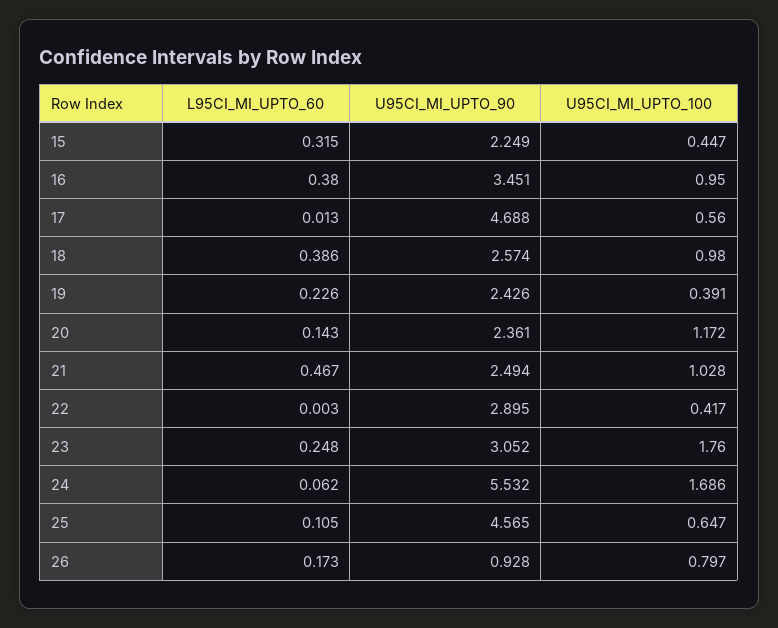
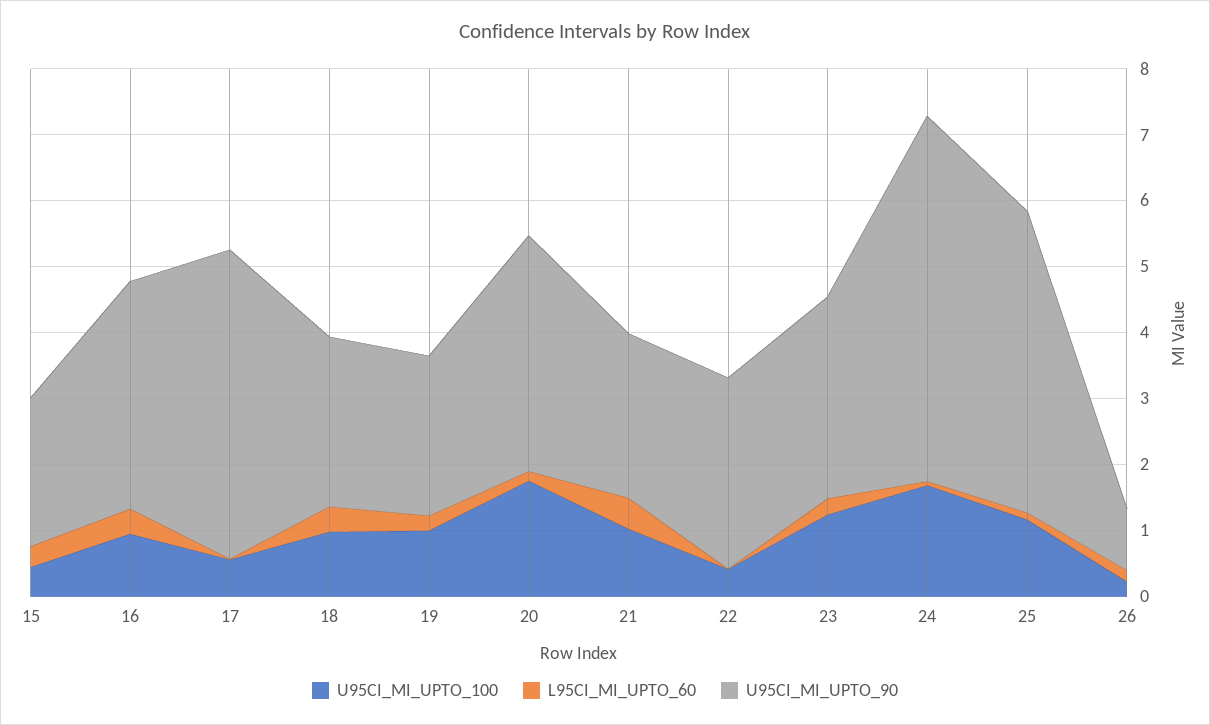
U95CI_MI_UPTO_100, 19: 0.391 -> 1
U95CI_MI_UPTO_90, 20: 2.361 -> 3.6
U95CI_MI_UPTO_100, 20: 1.172 -> 1.8
U95CI_MI_UPTO_100, 23: 1.76 -> 1.2
U95CI_MI_UPTO_100, 25: 0.647 -> 1.2
U95CI_MI_UPTO_100, 26: 0.797 -> 0.2

